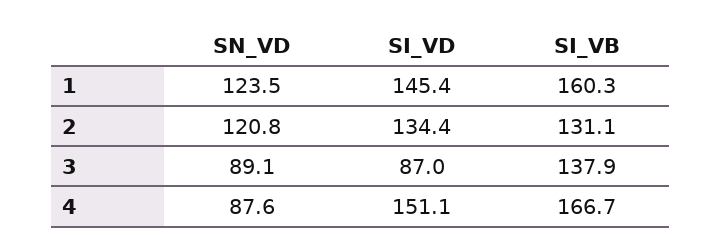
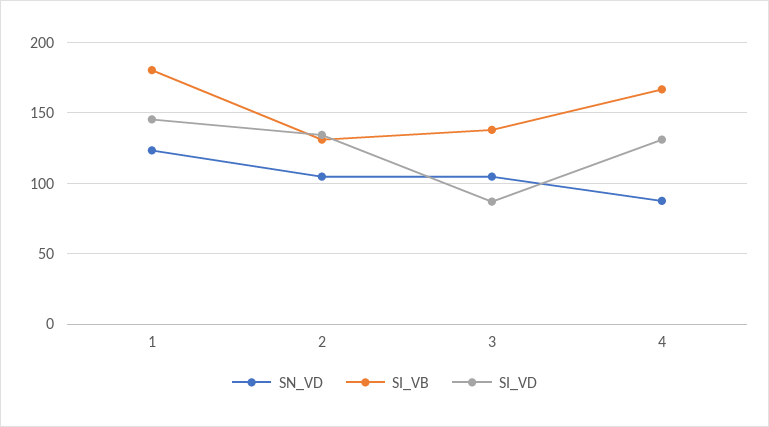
SI_VB, 1: 160.3 -> 180
SN_VD, 2: 120.8 -> 105
SN_VD, 3: 89.1 -> 105
SI_VD, 4: 151.1 -> 130

